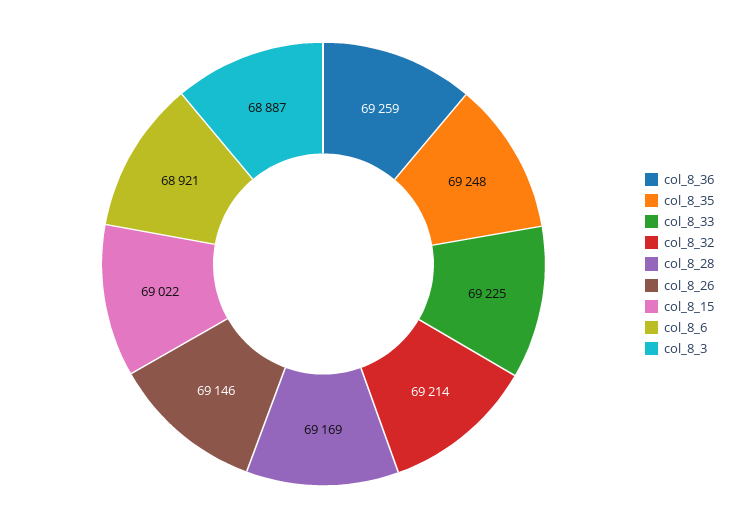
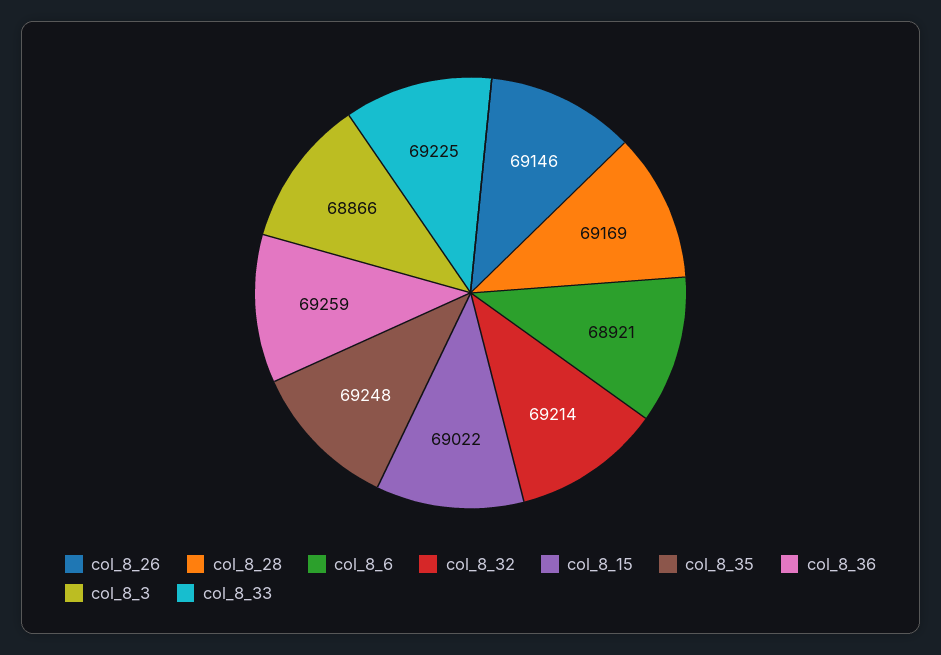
col_8_3: 68887 -> 68866

